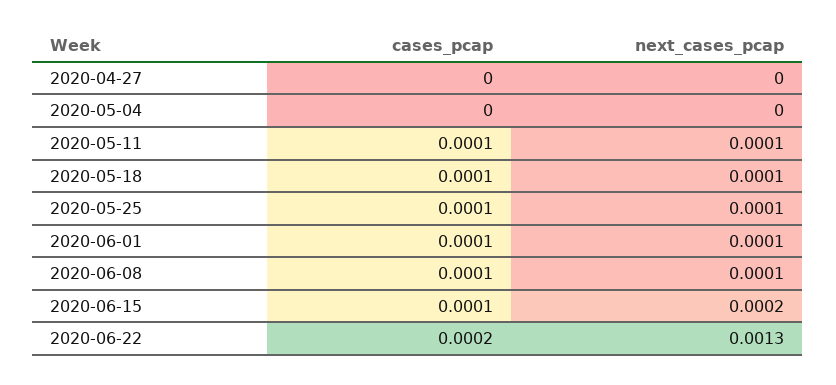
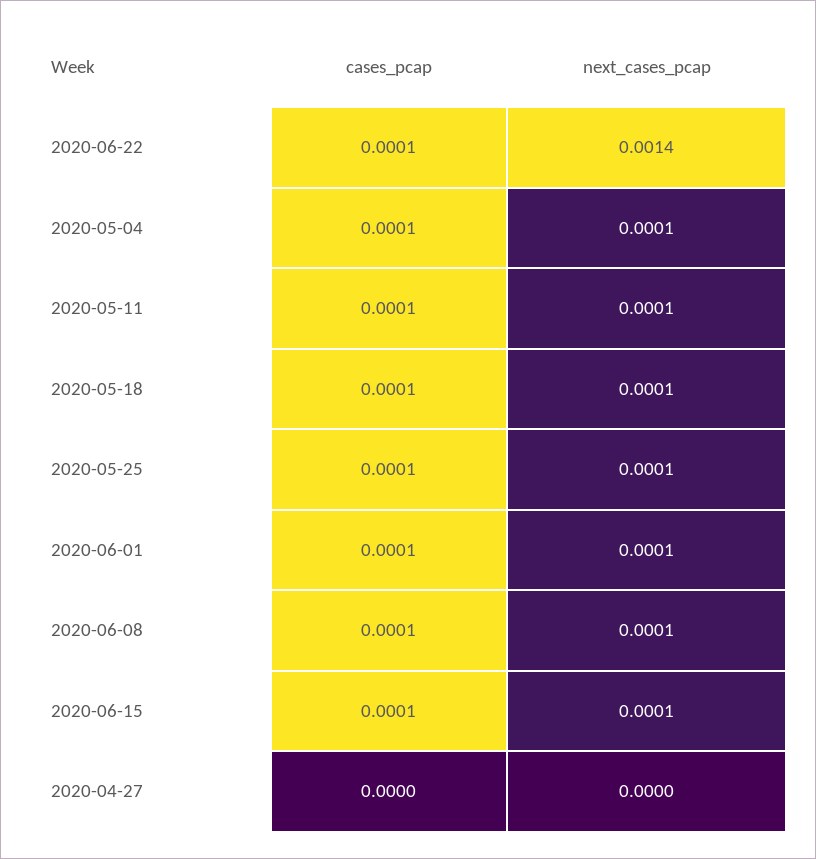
cases_pcap, 2020-05-04: 0 -> 0.0001
next_cases_pcap, 2020-05-04: 0 -> 0.0001
next_cases_pcap, 2020-06-15: 0.0002 -> 0.0001
cases_pcap, 2020-06-22: 0.0002 -> 0.0001
next_cases_pcap, 2020-06-22: 0.0013 -> 0.0014

